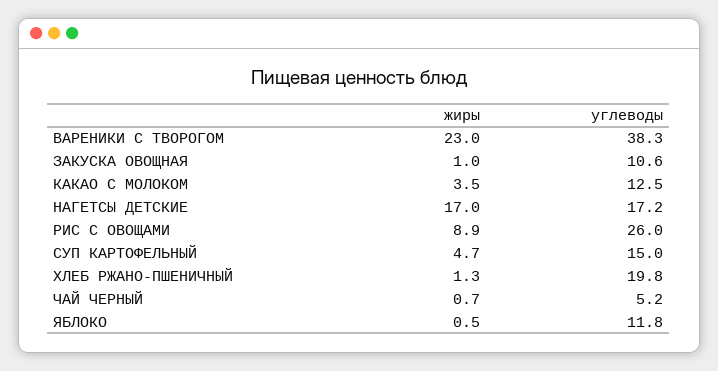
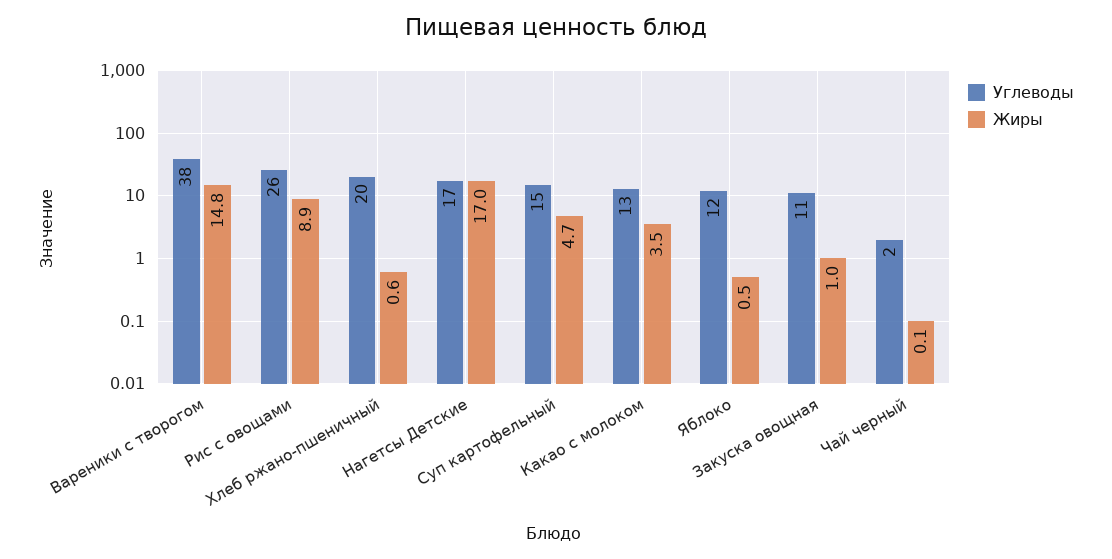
жиры, ВАРЕНИКИ С ТВОРОГОМ: 23 -> 14.8
жиры, ХЛЕБ РЖАНО-ПШЕНИЧНЫЙ: 1.3 -> 0.6
жиры, ЧАЙ ЧЕРНЫЙ: 0.7 -> 0.1
углеводы, ЧАЙ ЧЕРНЫЙ: 5.2 -> 2

